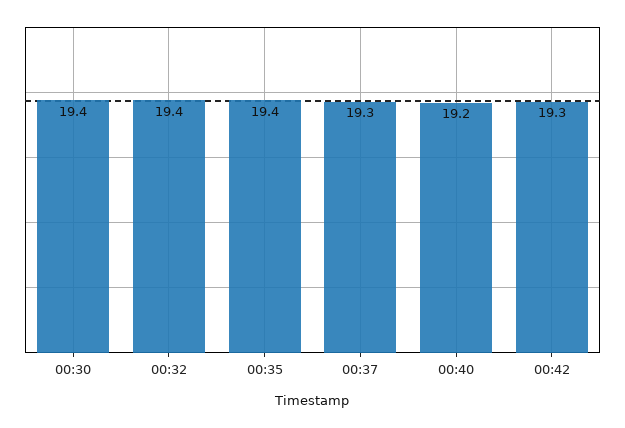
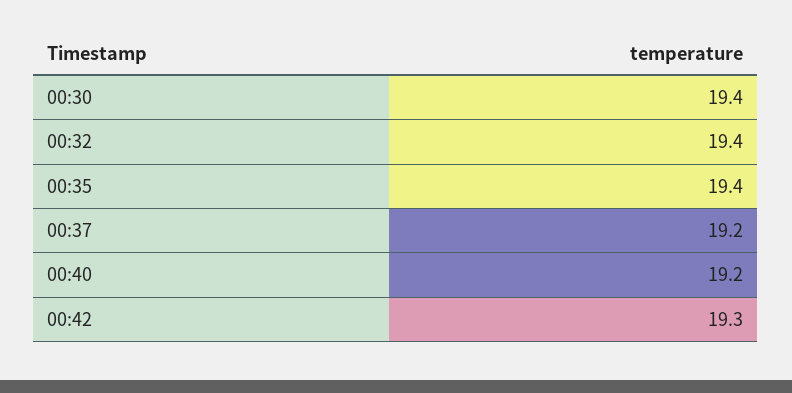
00:37: 19.3 -> 19.2

